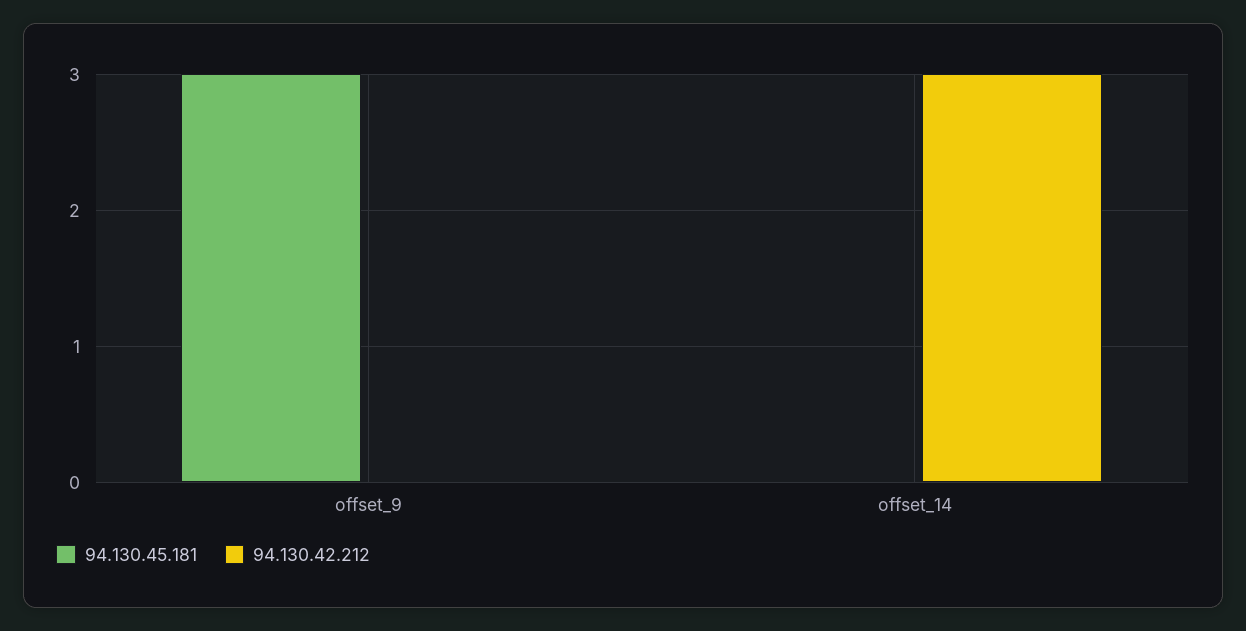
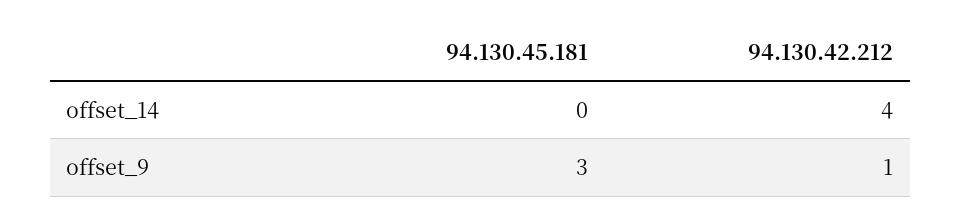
94.130.42.212, offset_9: 0 -> 1
94.130.42.212, offset_14: 3 -> 4

